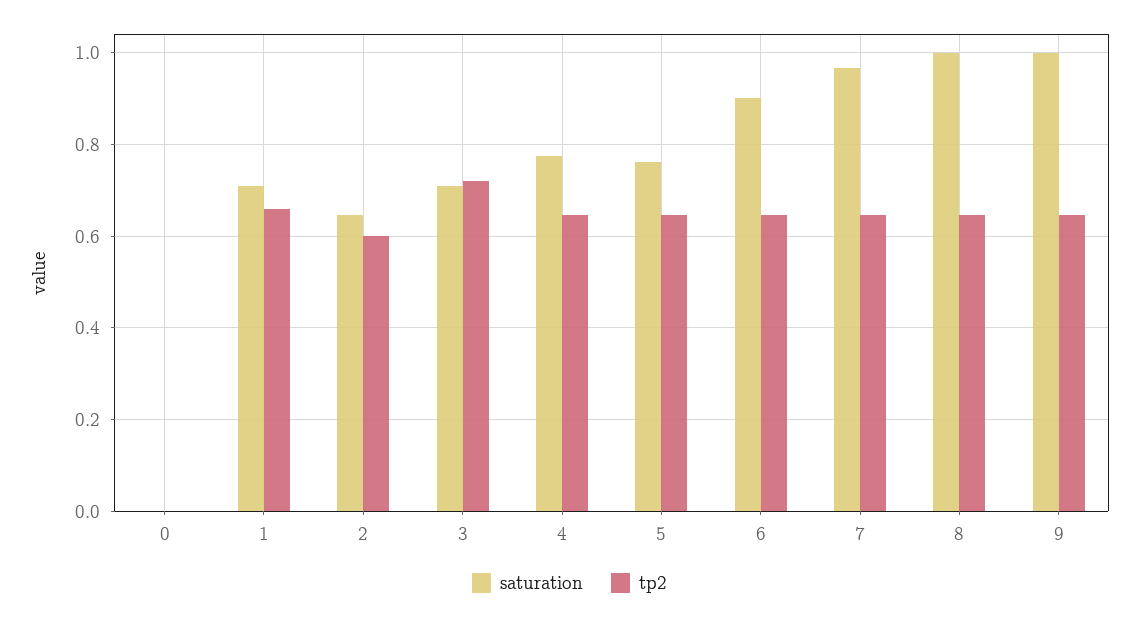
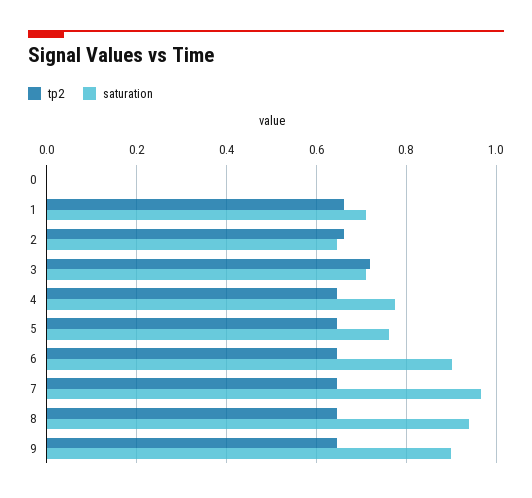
tp2, 2: 0.6 -> 0.66
saturation, 8: 1 -> 0.94
saturation, 9: 1 -> 0.9

